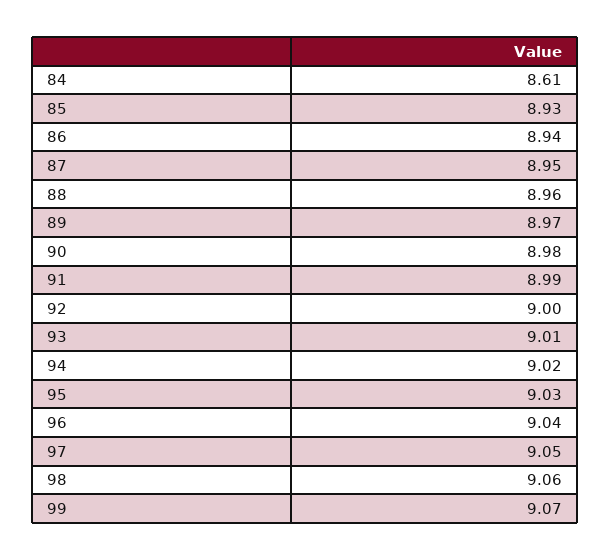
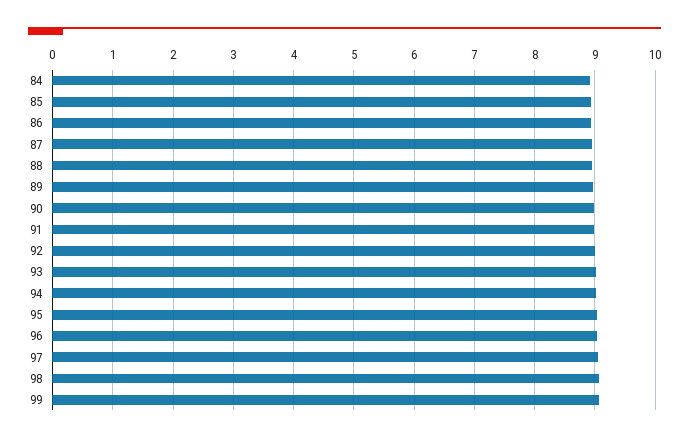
84: 8.61 -> 8.9

